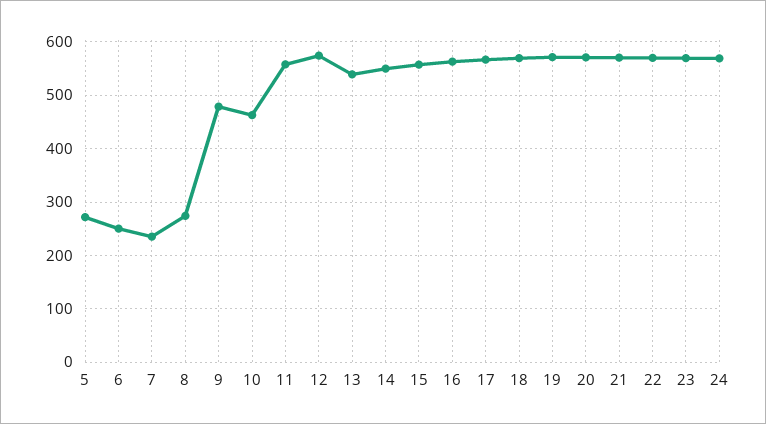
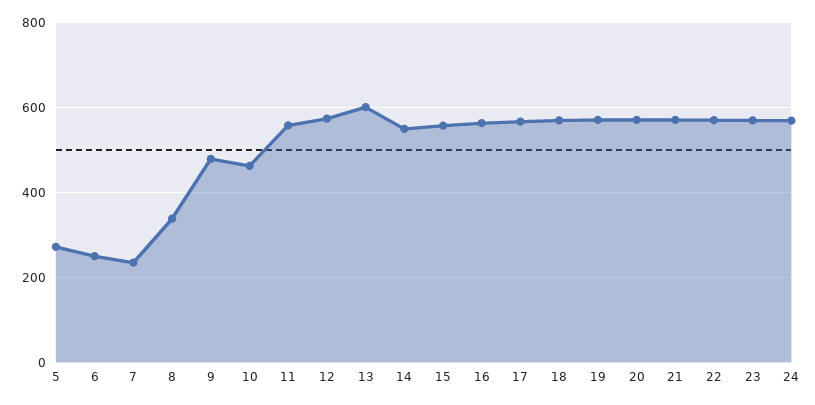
8: 280 -> 340
13: 540 -> 600

